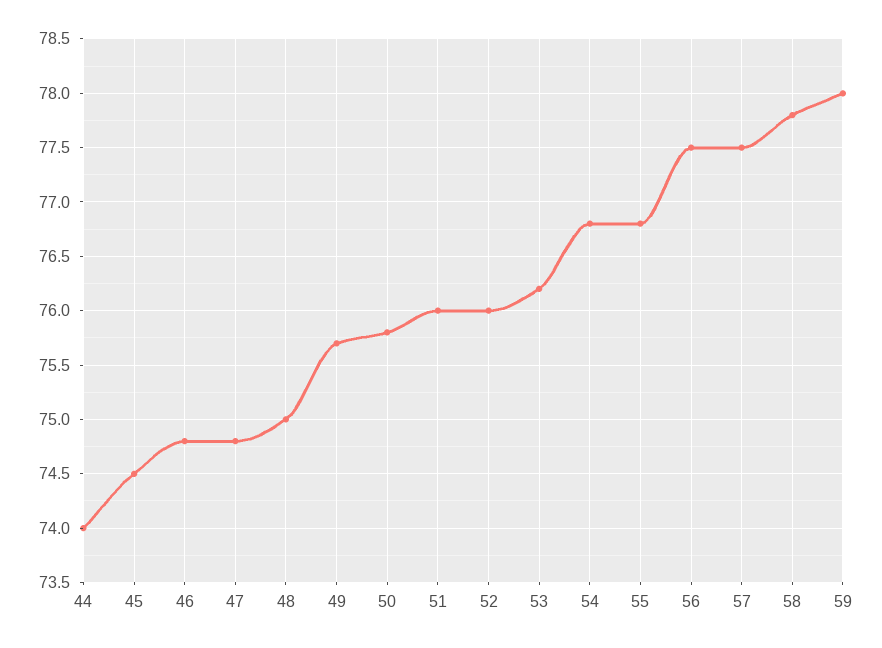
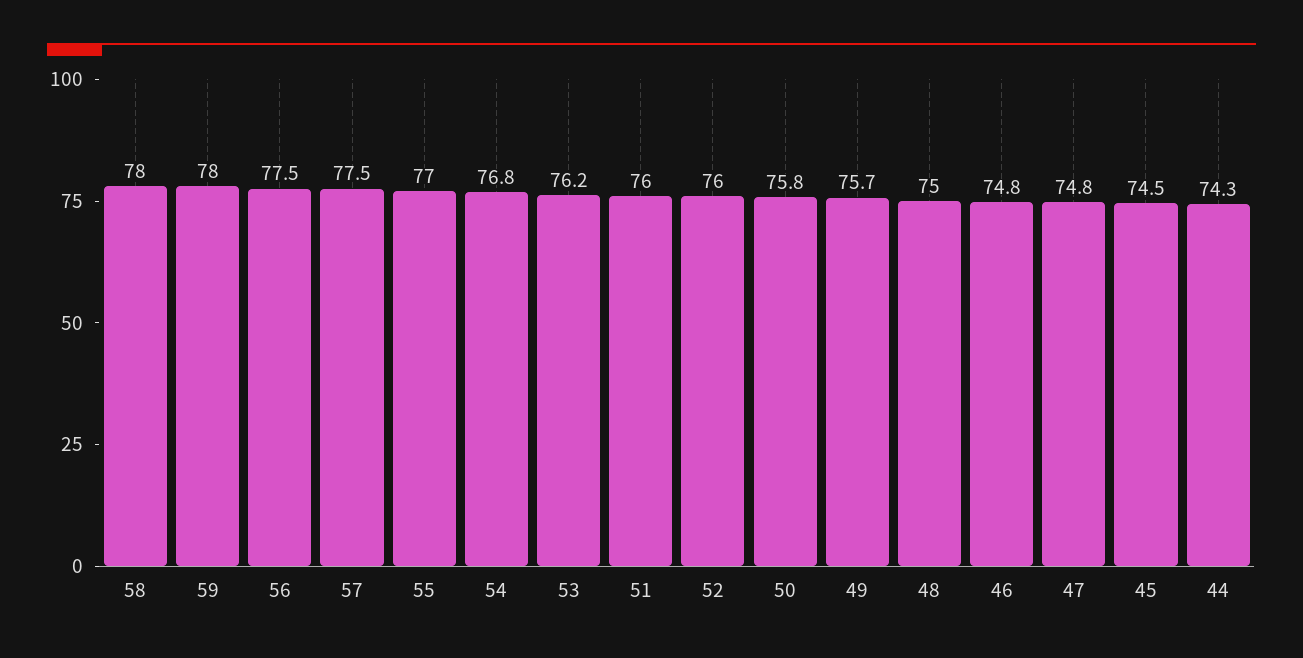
44: 74 -> 74.3
55: 76.8 -> 77
58: 77.8 -> 78

